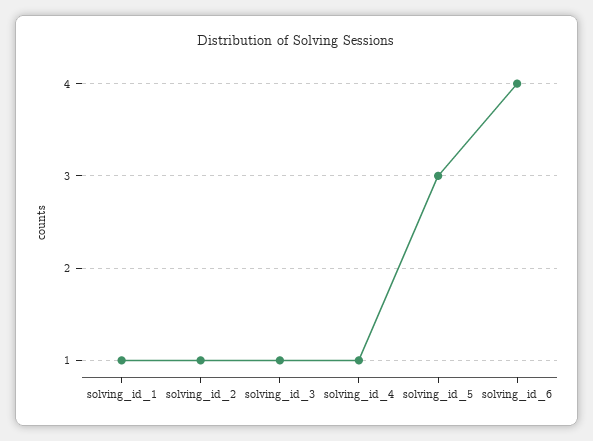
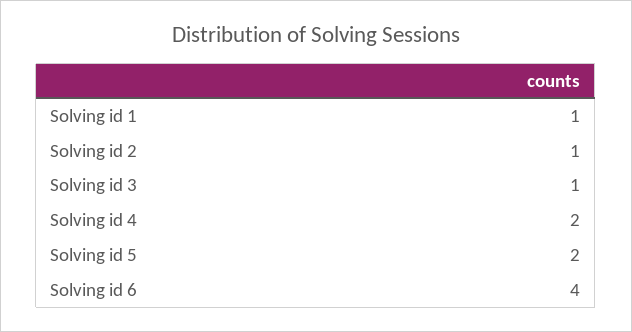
solving_id_4: 1 -> 2
solving_id_5: 3 -> 2

